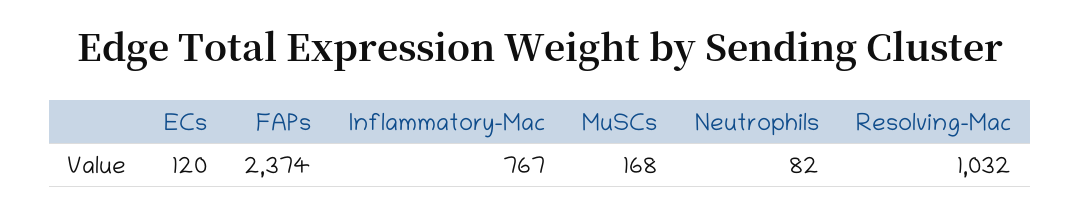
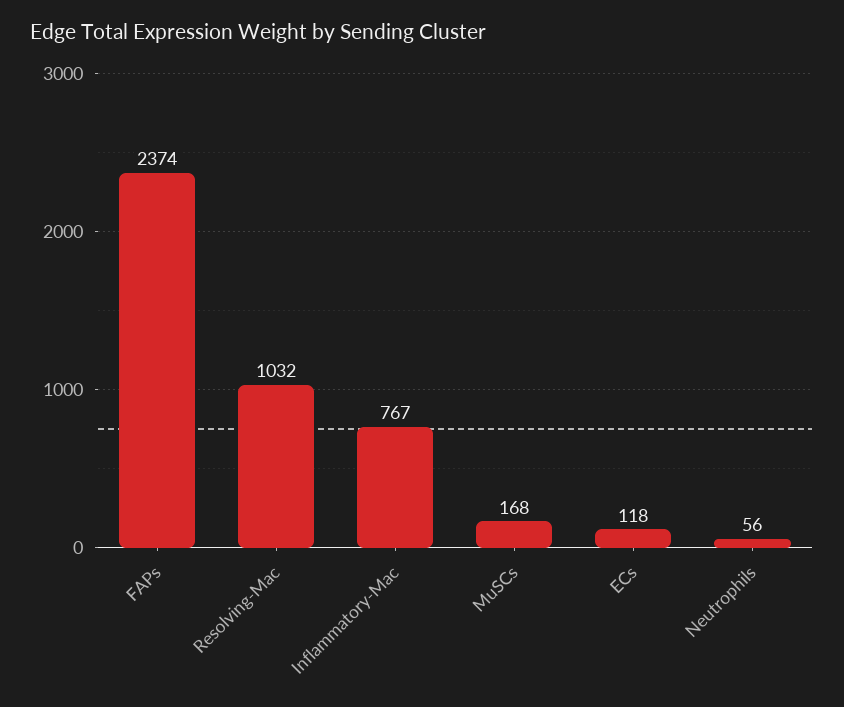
ECs: 120 -> 118
Neutrophils: 82 -> 56

